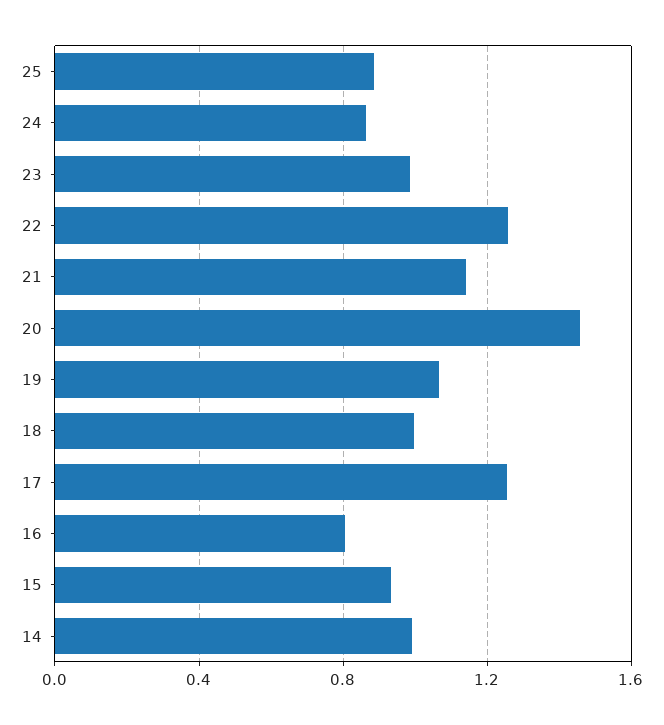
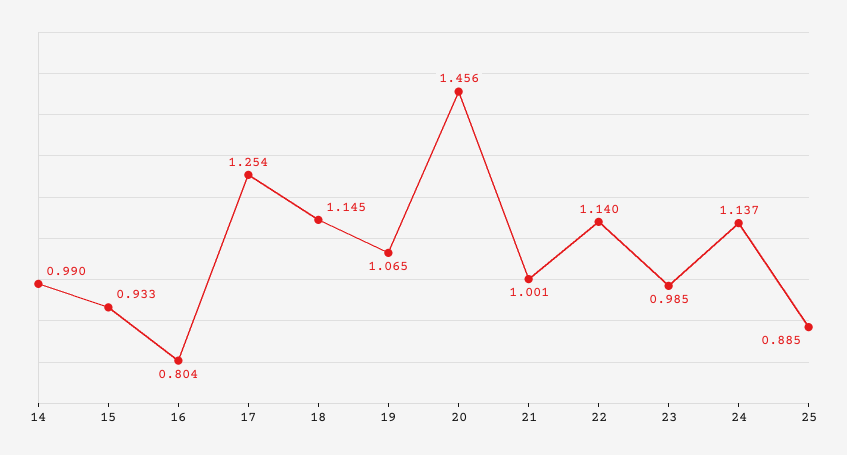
24: 0.85 -> 1.137
22: 1.25 -> 1.14
21: 1.15 -> 1.001
18: 1 -> 1.145

